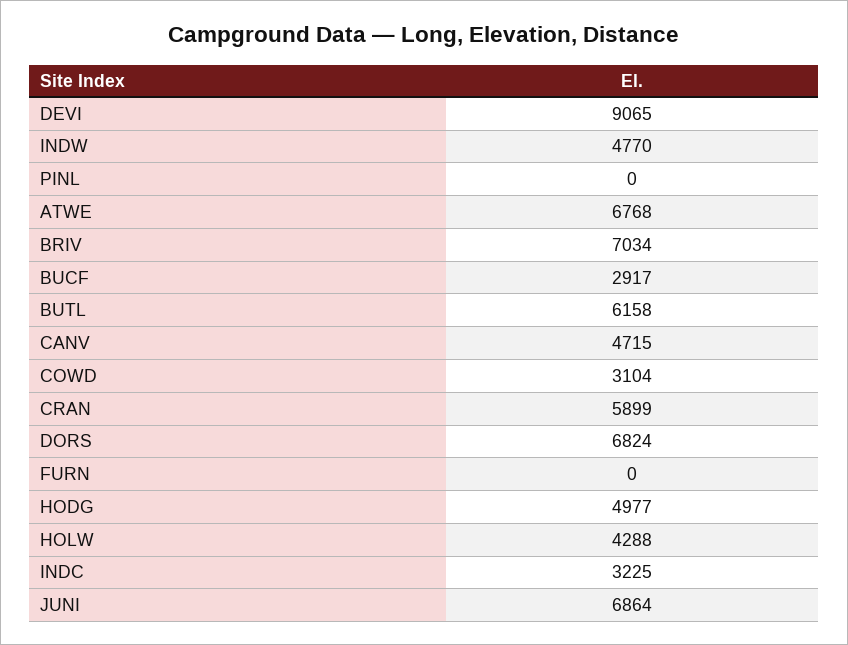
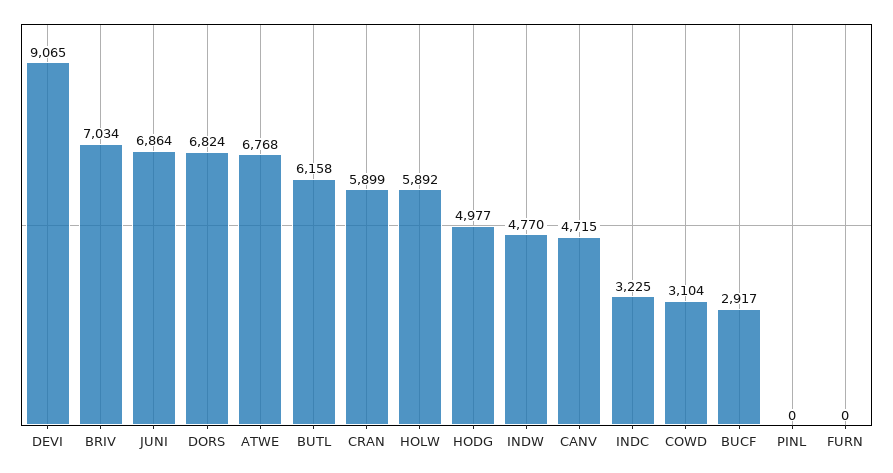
HOLW: 4288 -> 5892

